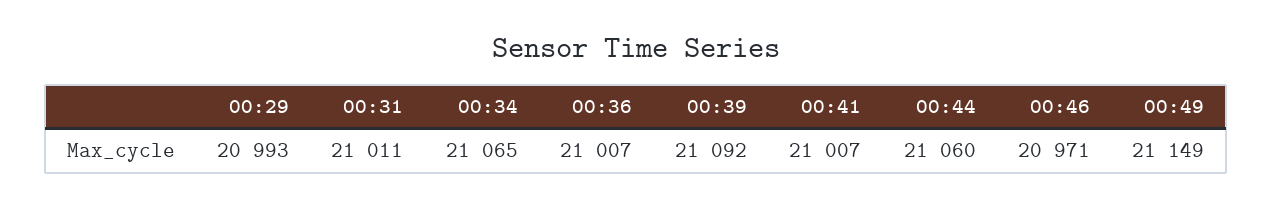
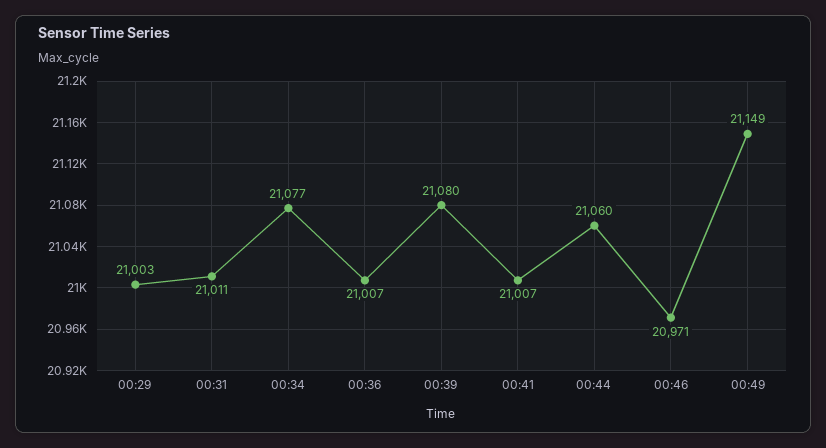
00:29: 20993 -> 21003
00:34: 21065 -> 21077
00:39: 21092 -> 21080

